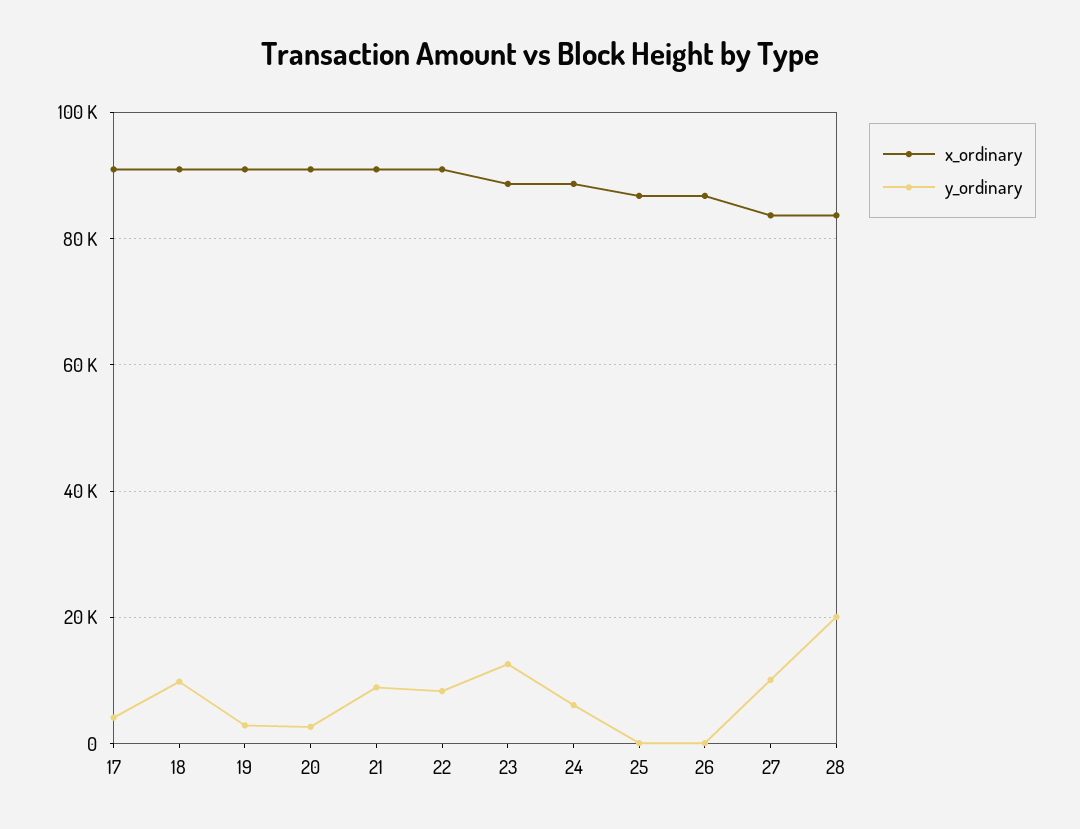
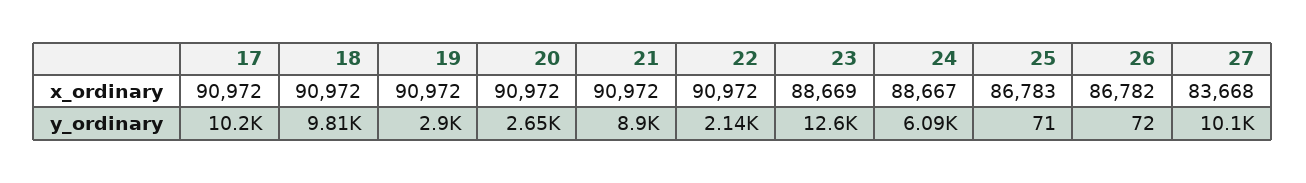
y_ordinary, 17: 4000 -> 10200
y_ordinary, 22: 8000 -> 2140
x_ordinary, 28: 84000 -> none
y_ordinary, 28: 20000 -> none

